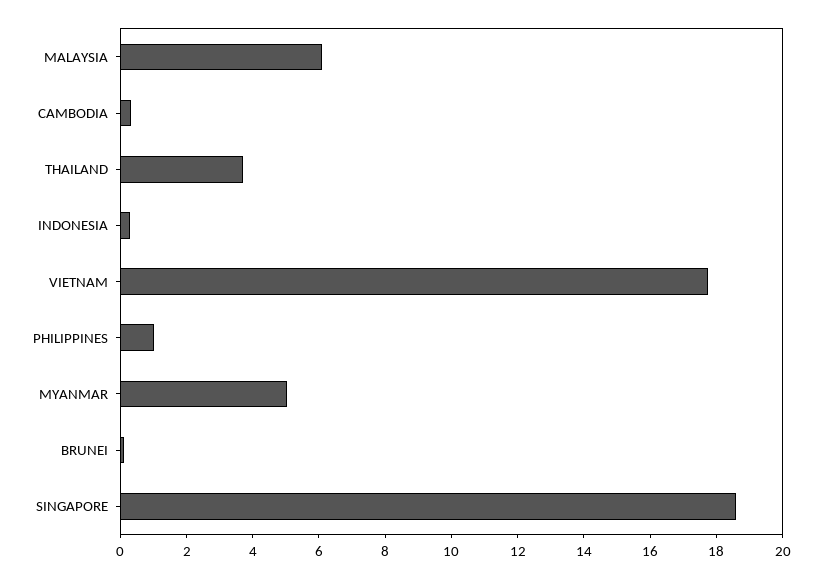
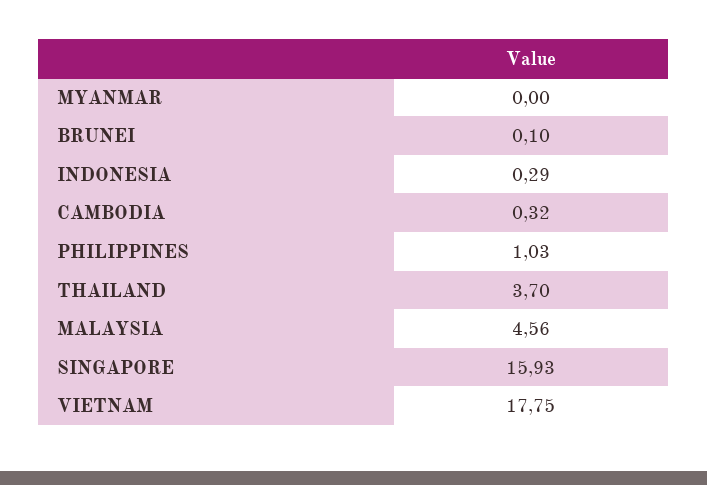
MALAYSIA: 6 -> 4.56
MYANMAR: 5 -> 0
SINGAPORE: 18.5 -> 15.93

